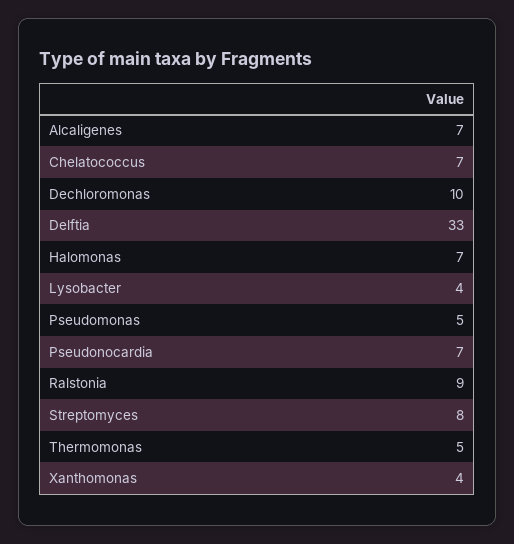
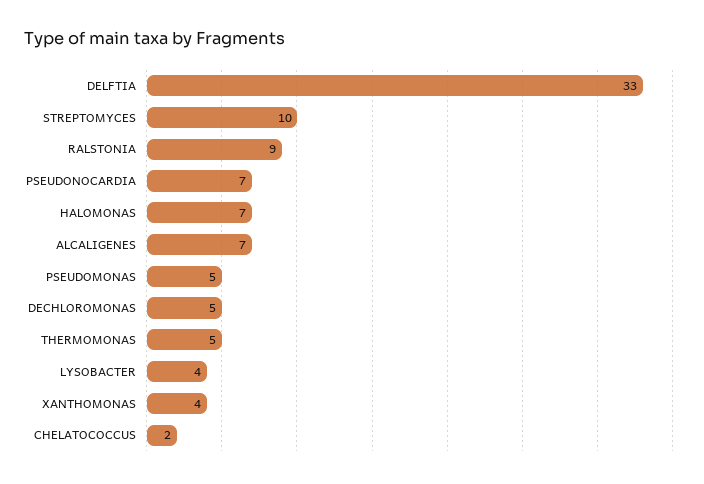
Chelatococcus: 7 -> 2
Dechloromonas: 10 -> 5
Streptomyces: 8 -> 10

